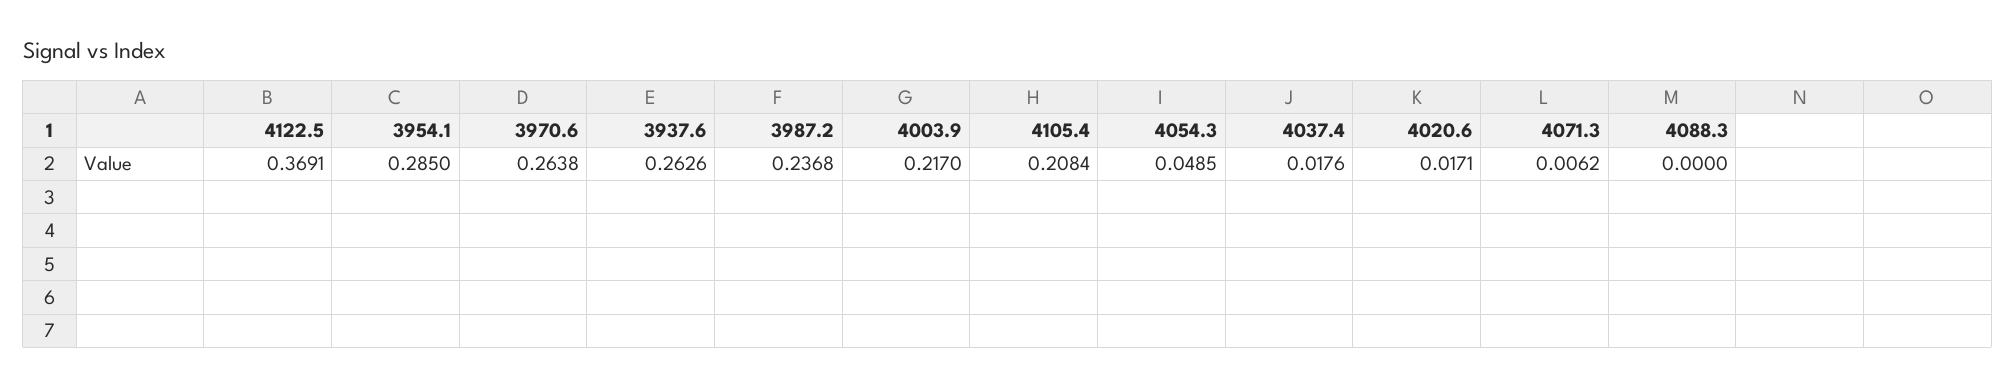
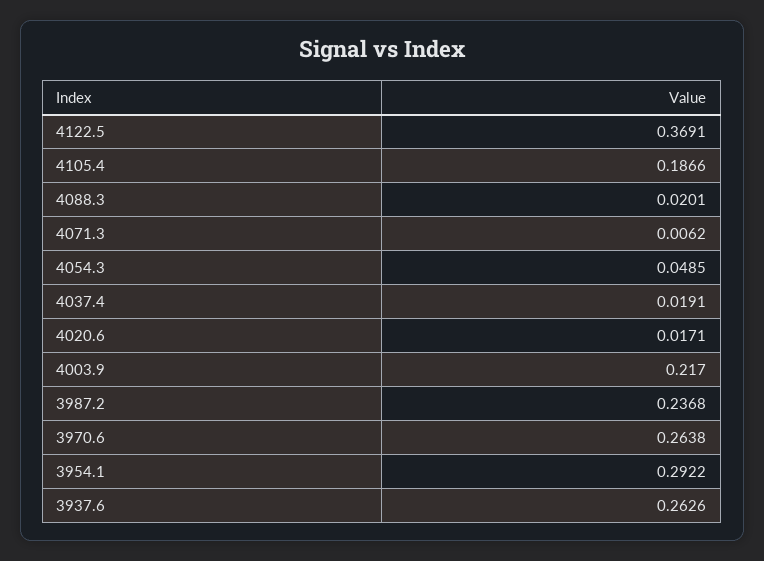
3954.1: 0.285 -> 0.2922
4105.4: 0.2084 -> 0.1866
4037.4: 0.0176 -> 0.0191
4088.3: 0 -> 0.0201

